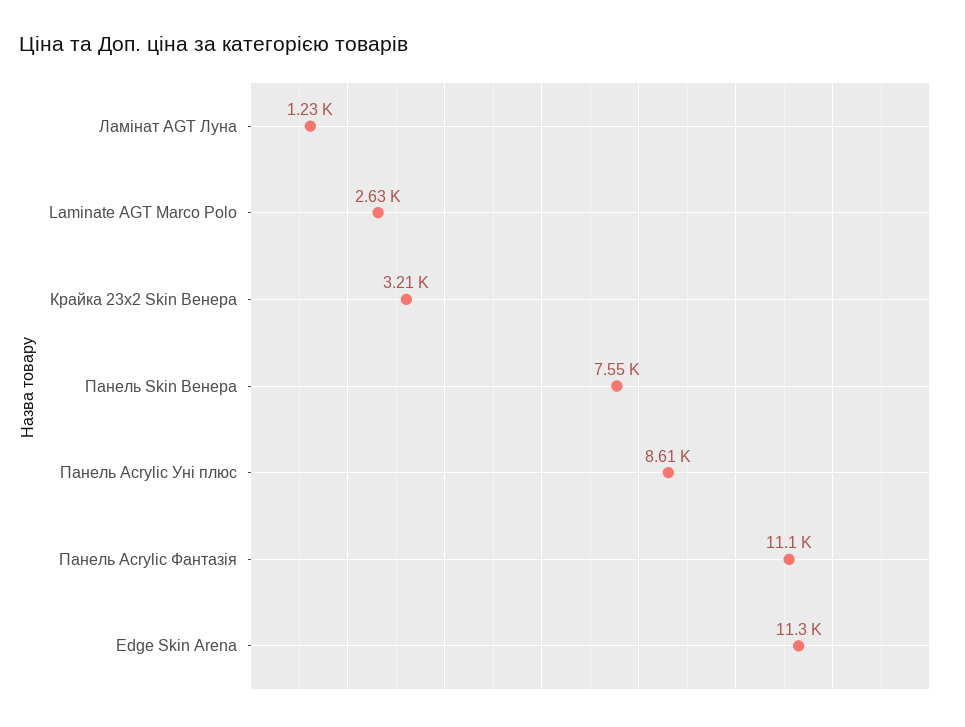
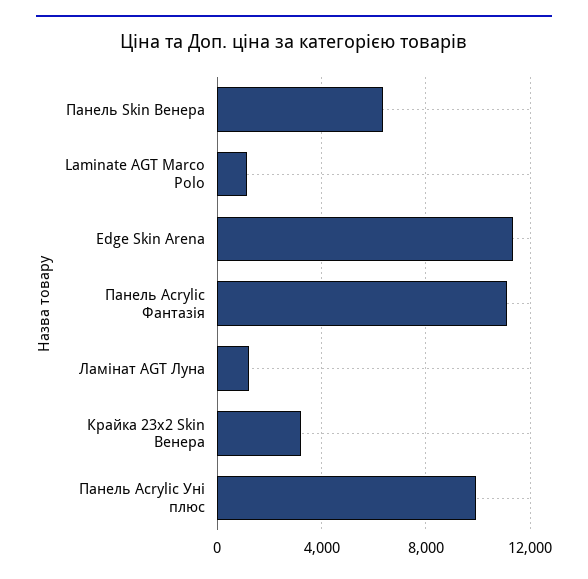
Laminate AGT Marco Polo: 2630 -> 1000
Панель Skin Венера: 7550 -> 6500
Панель Acrylic Уні плюс: 8610 -> 10000

